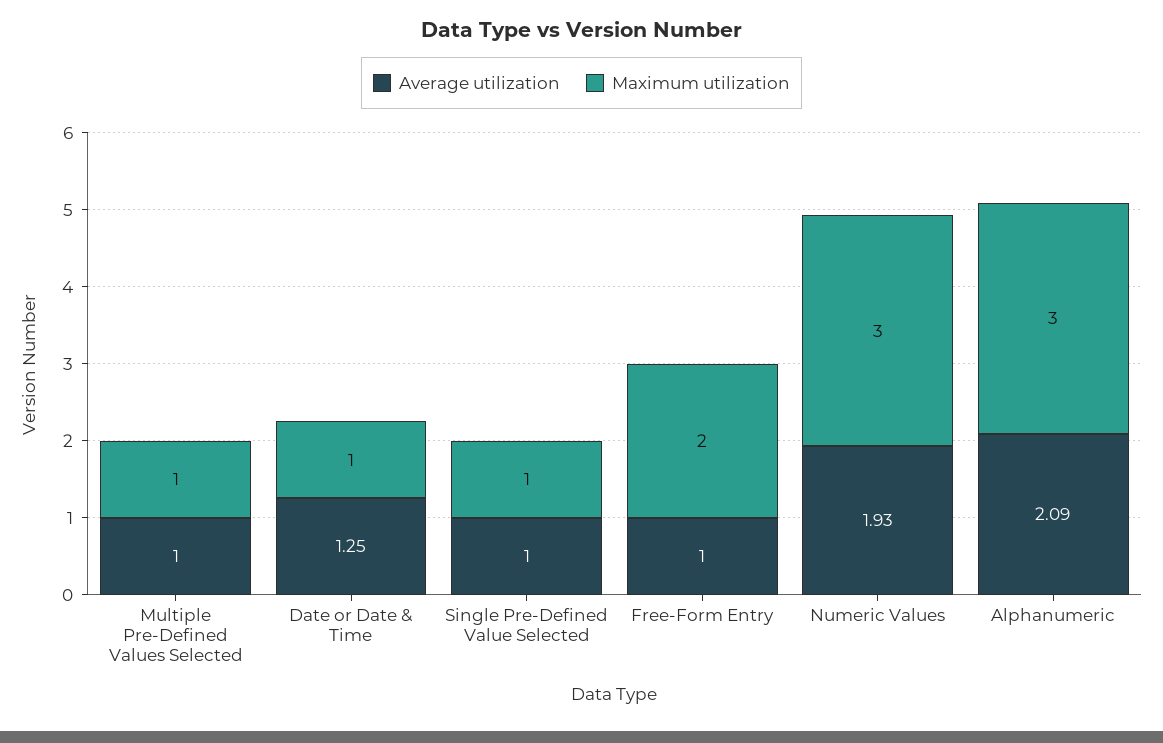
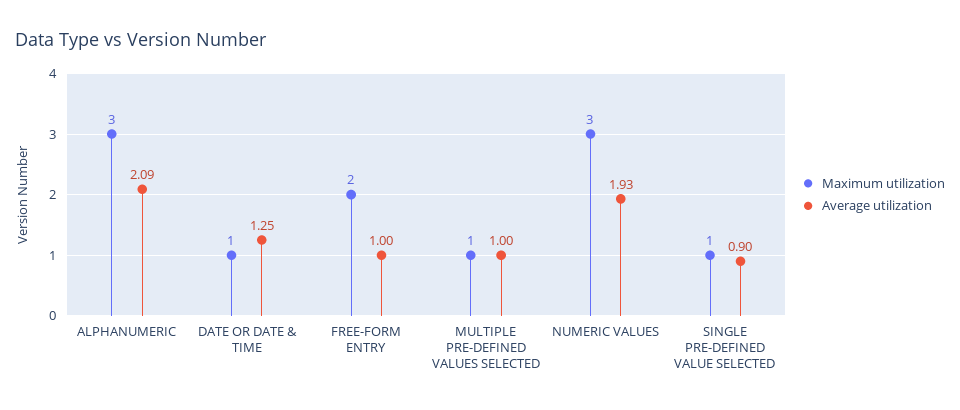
Average utilization, Single Pre-Defined Value Selected: 1 -> 0.9

